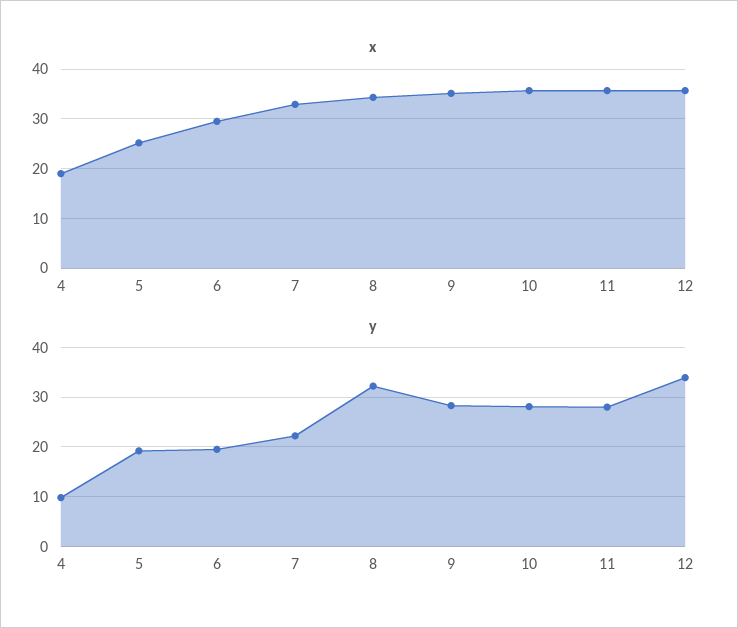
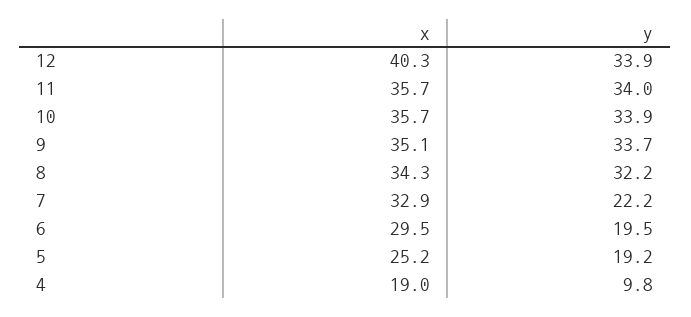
x, 12: 36 -> 40.3
y, 9: 28 -> 33.7
y, 10: 28 -> 33.9
y, 11: 28 -> 34

